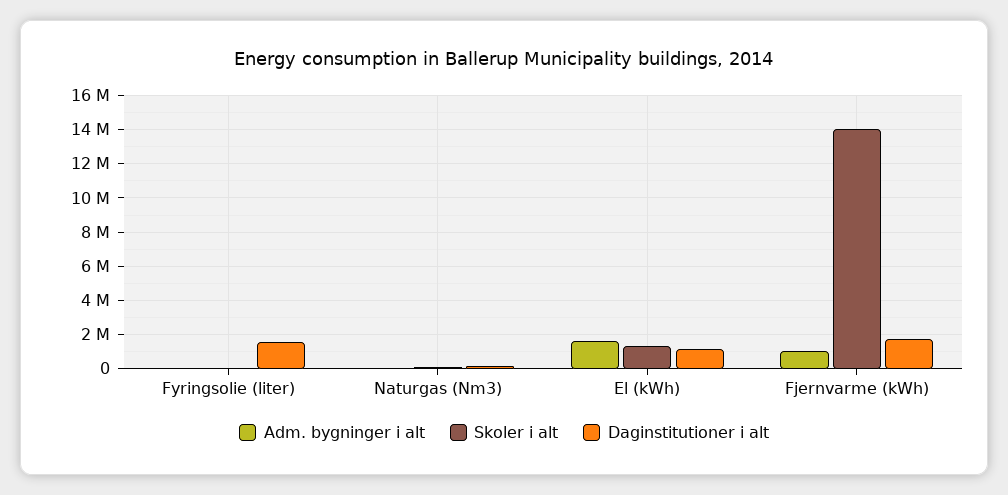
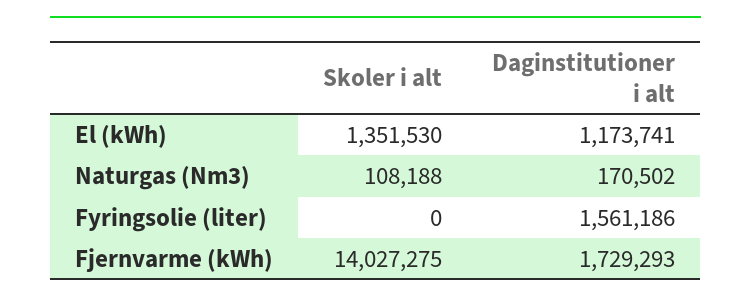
Adm. bygninger i alt, Fyringsolie (liter): 0 -> none
Adm. bygninger i alt, Naturgas (Nm3): 0 -> none
Adm. bygninger i alt, El (kWh): 1500000 -> none
Adm. bygninger i alt, Fjernvarme (kWh): 1000000 -> none

